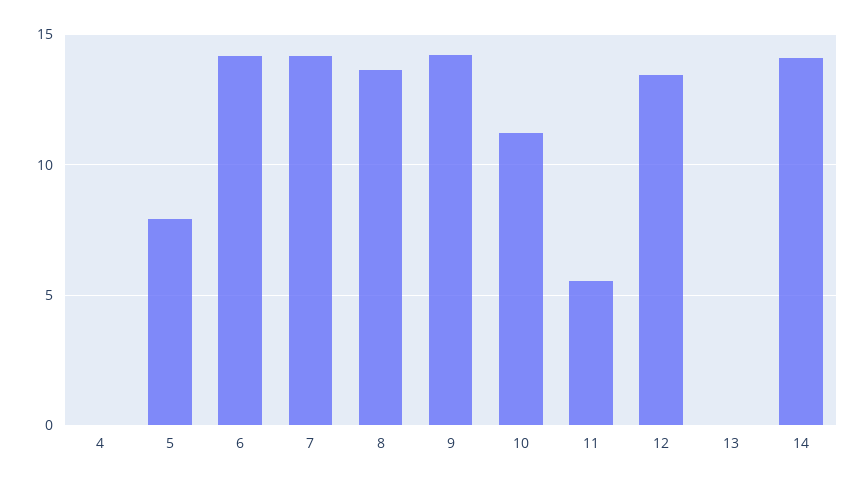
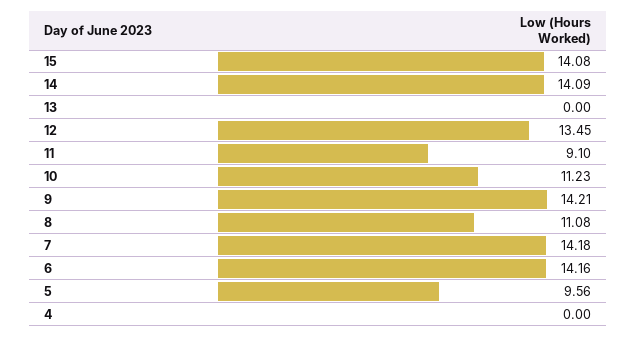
5: 8 -> 9.56
8: 13.5 -> 11.08
11: 5.5 -> 9.1
15: none -> 14.08

